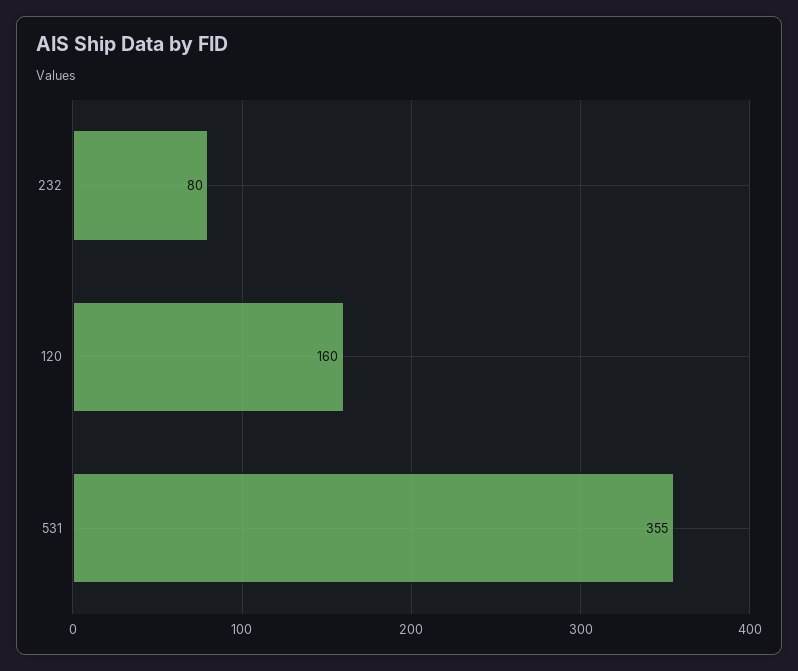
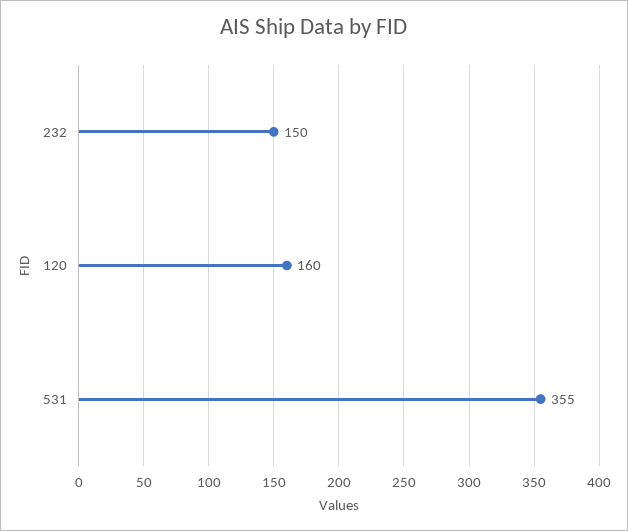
232: 80 -> 150

